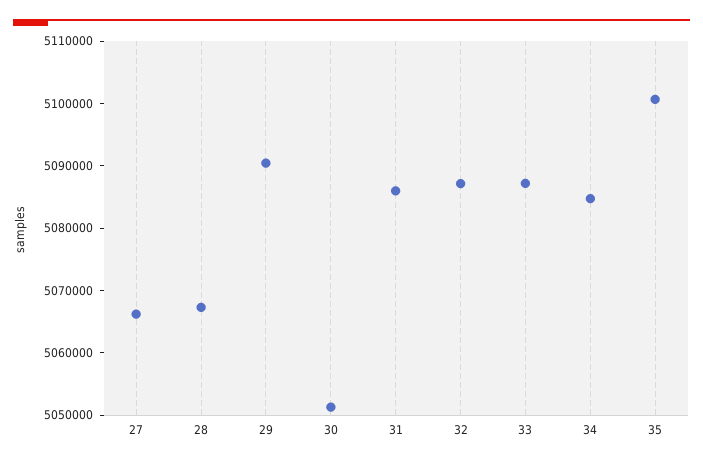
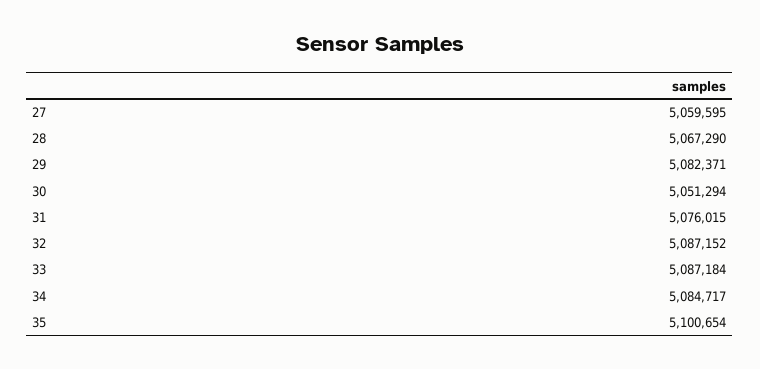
27: 5066000 -> 5059595
29: 5090000 -> 5082371
31: 5086000 -> 5076015

